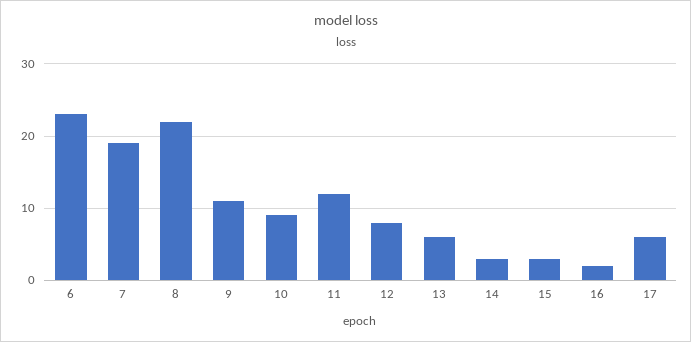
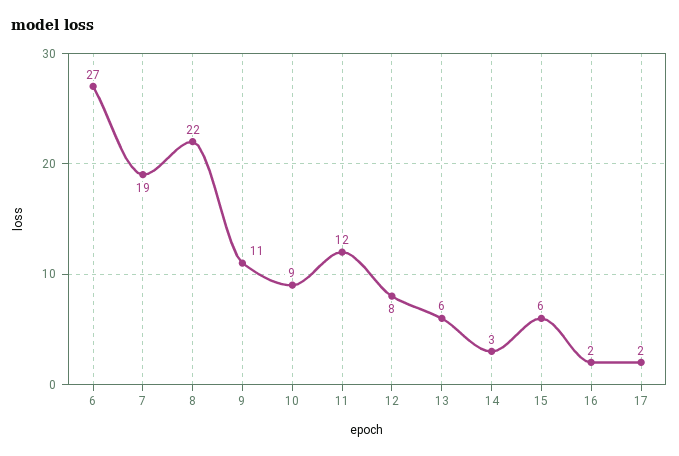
6: 23 -> 27
15: 3 -> 6
17: 6 -> 2

